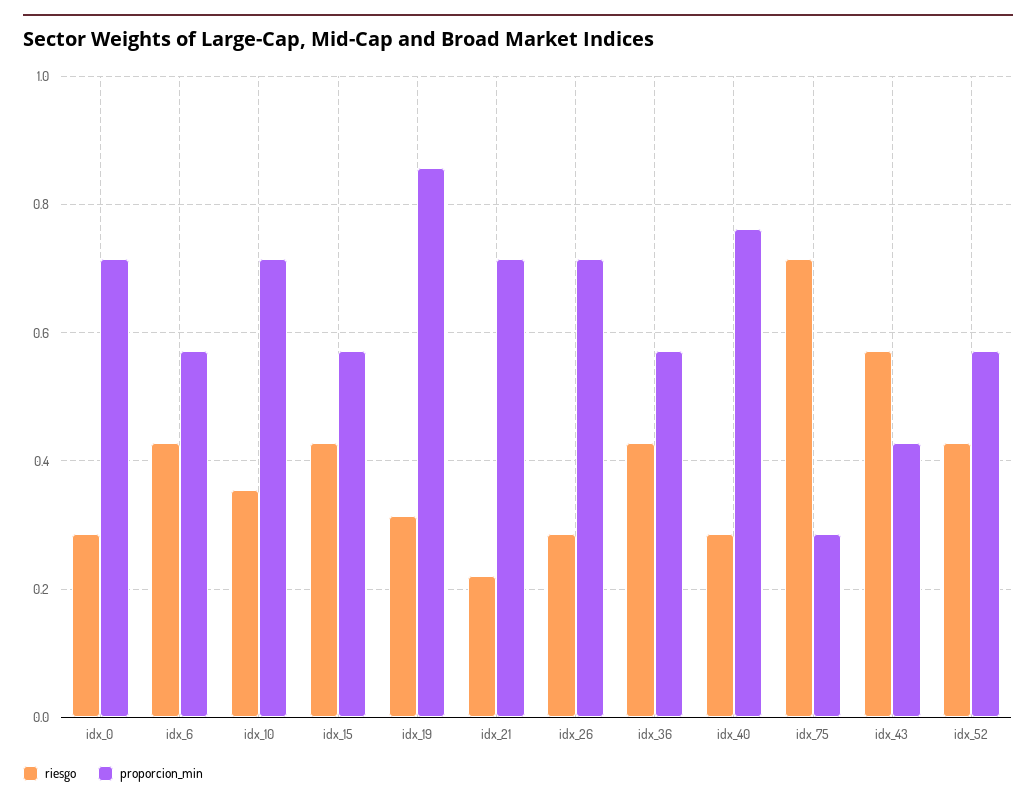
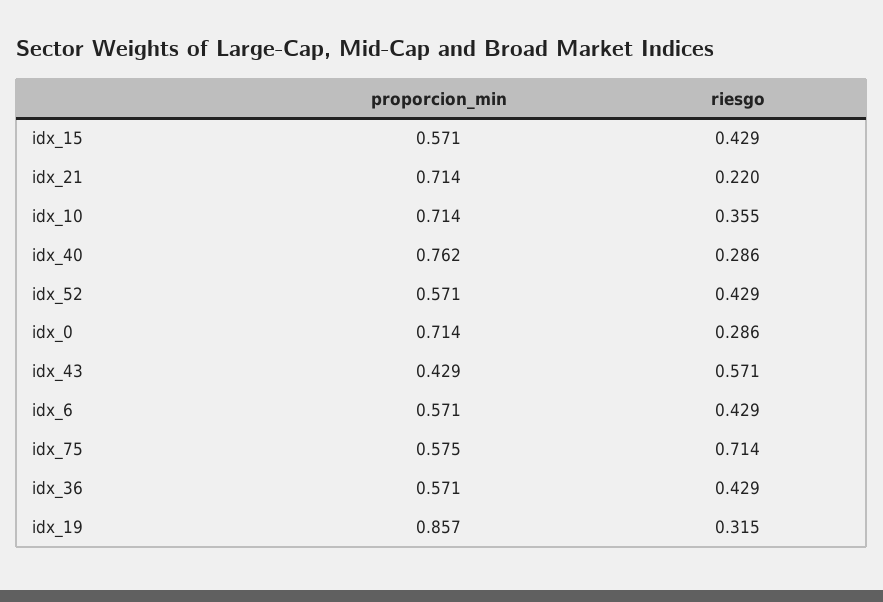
riesgo, idx_26: 0.28 -> none
proporcion_min, idx_26: 0.72 -> none
proporcion_min, idx_75: 0.28 -> 0.575

